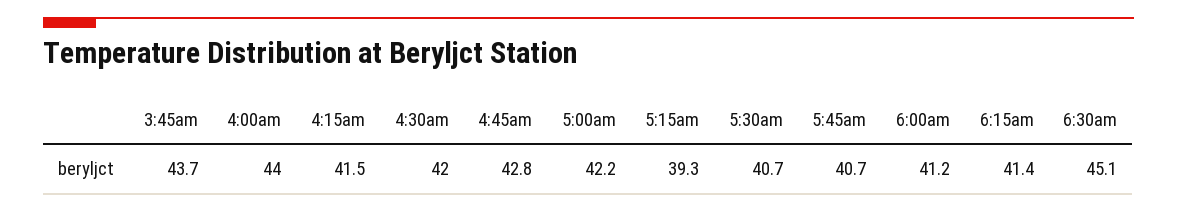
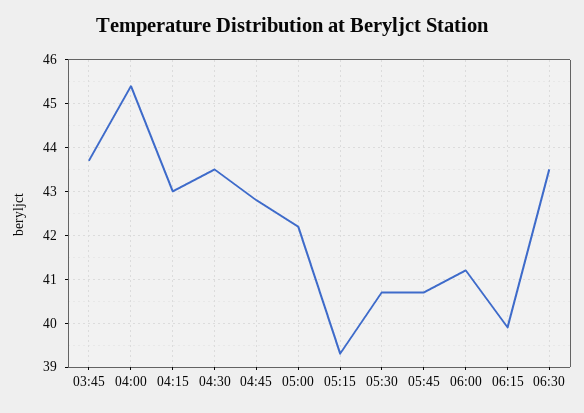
4:00am: 44 -> 45.5
4:15am: 41.5 -> 43
4:30am: 42 -> 43.5
6:15am: 41.4 -> 40
6:30am: 45.1 -> 43.5

